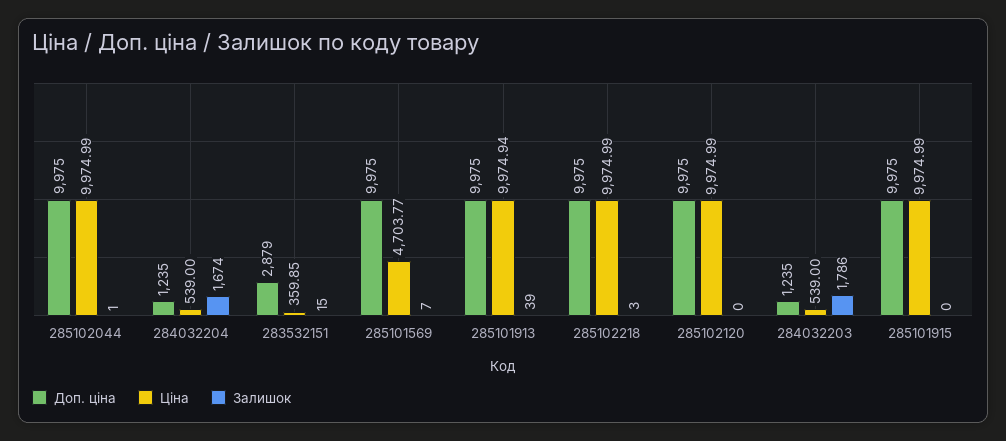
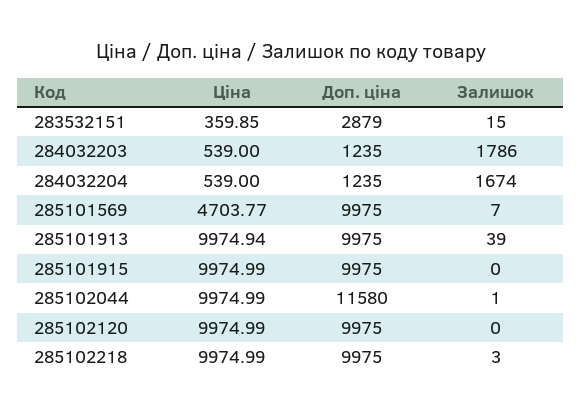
Доп. ціна, 285102044: 9975 -> 11580

